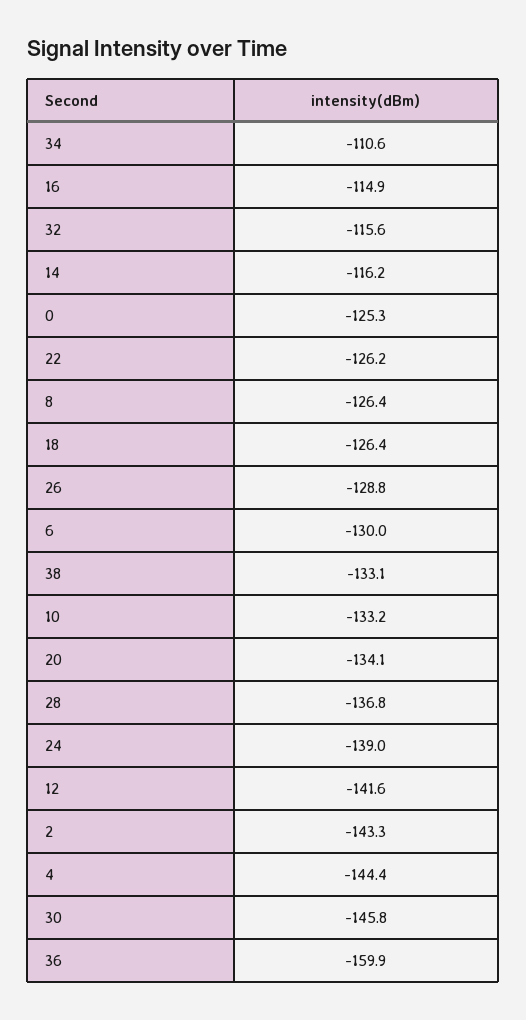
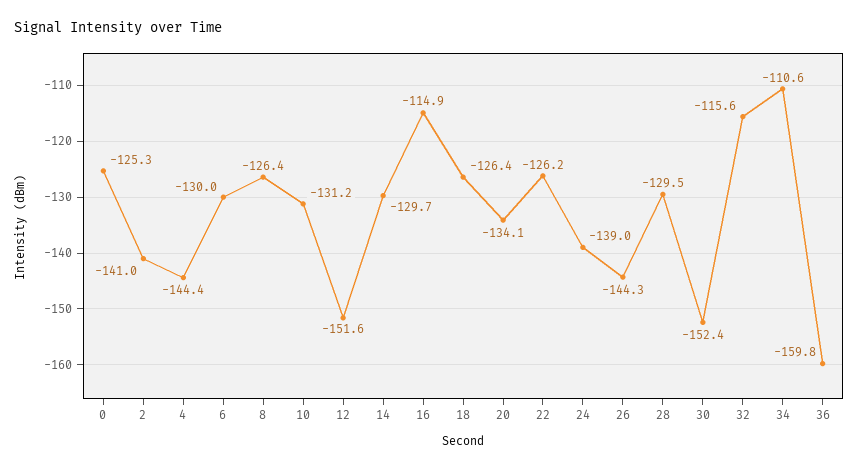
14: -116.2 -> -129.7
26: -128.8 -> -144.3
38: -133.1 -> none
10: -133.2 -> -131.2
28: -136.8 -> -129.5
12: -141.6 -> -151.6
2: -143.3 -> -141
30: -145.8 -> -152.4
36: -159.9 -> -159.8

